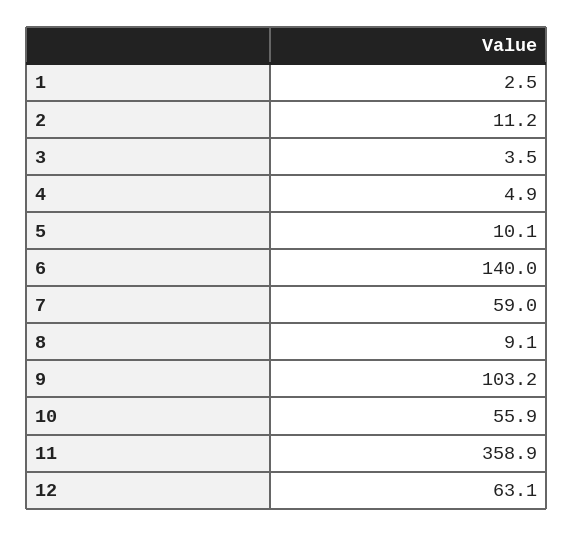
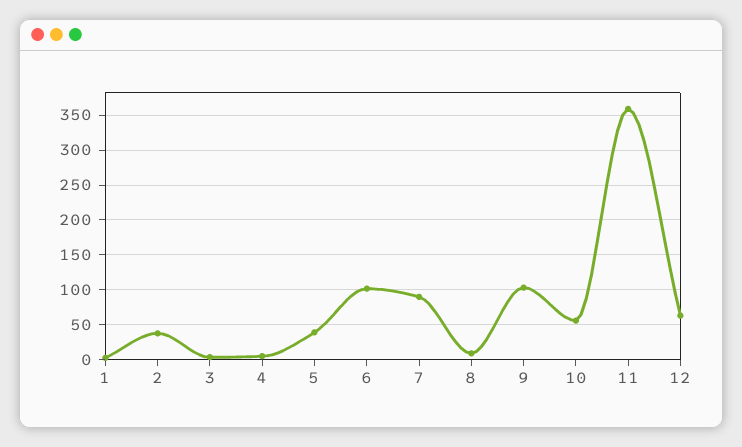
2: 11.2 -> 40
5: 10.1 -> 40
6: 140 -> 100
7: 59 -> 90

